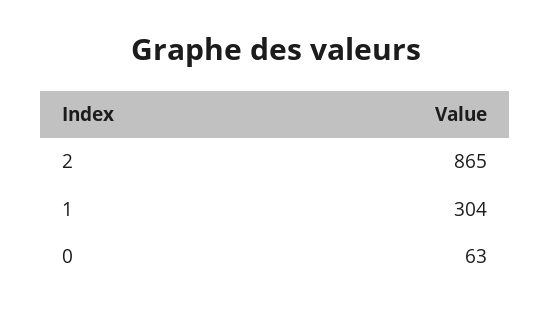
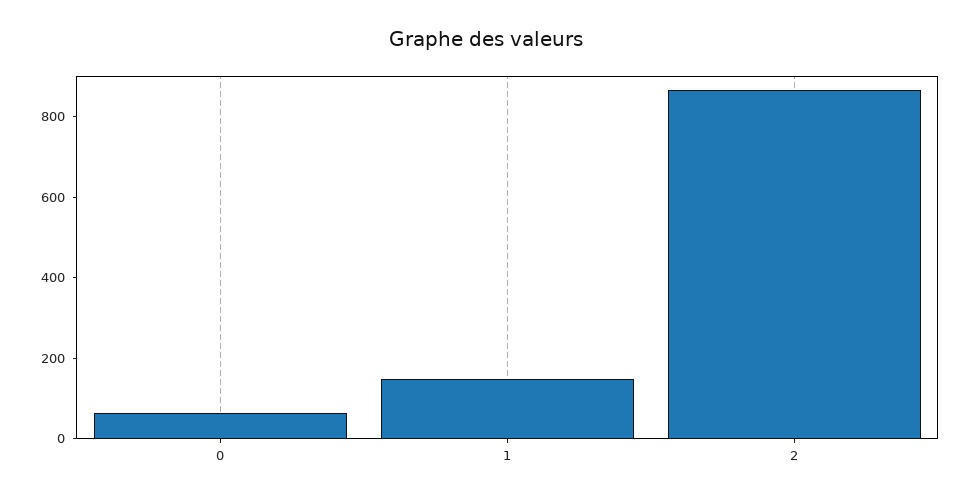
1: 304 -> 150

